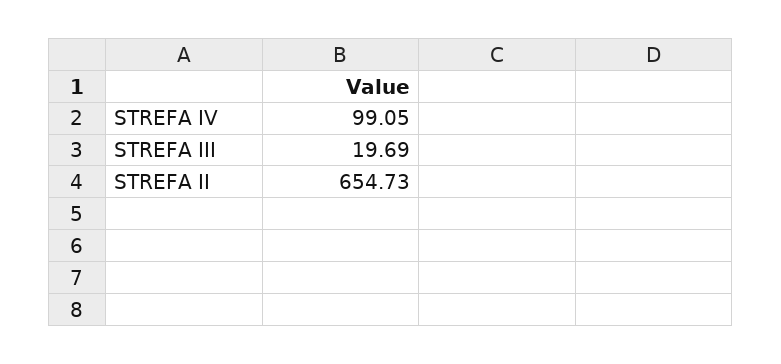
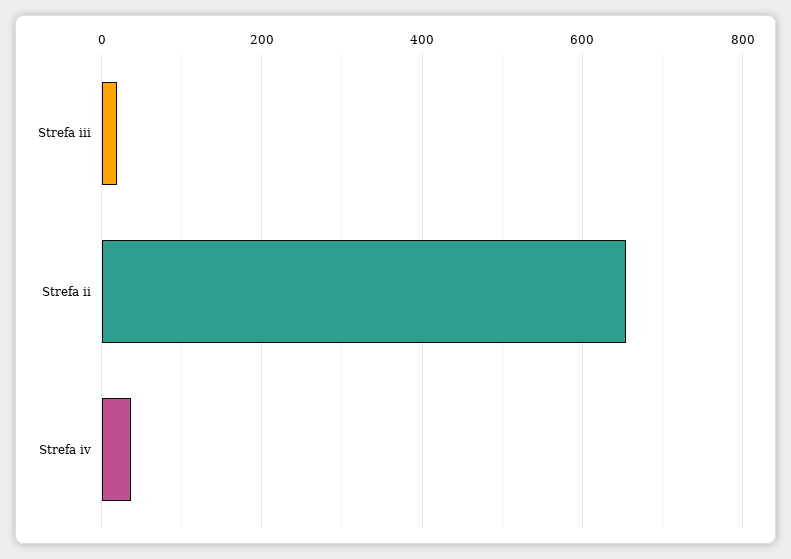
STREFA IV: 99.05 -> 40

